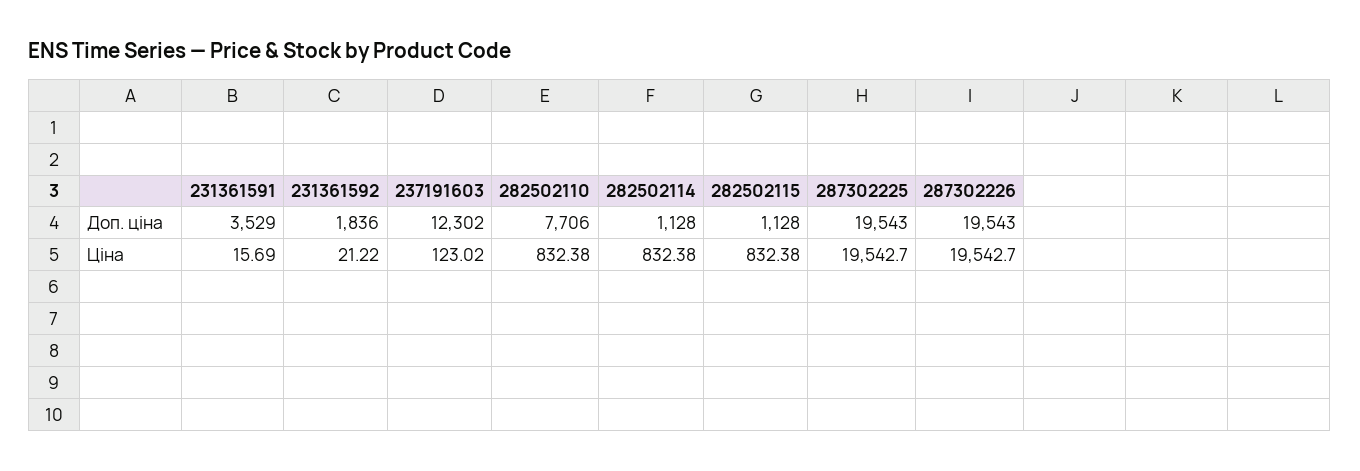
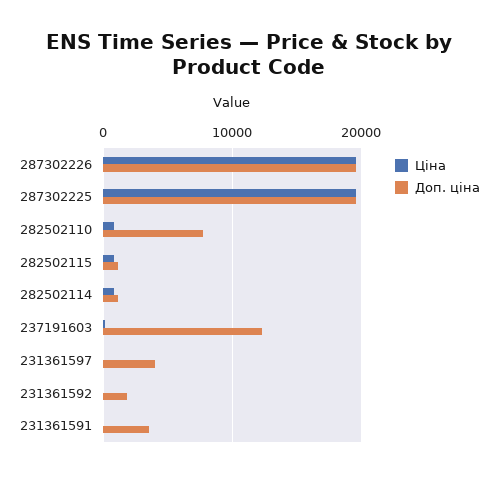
Ціна, 231361597: none -> 0
Доп. ціна, 231361597: none -> 4000

